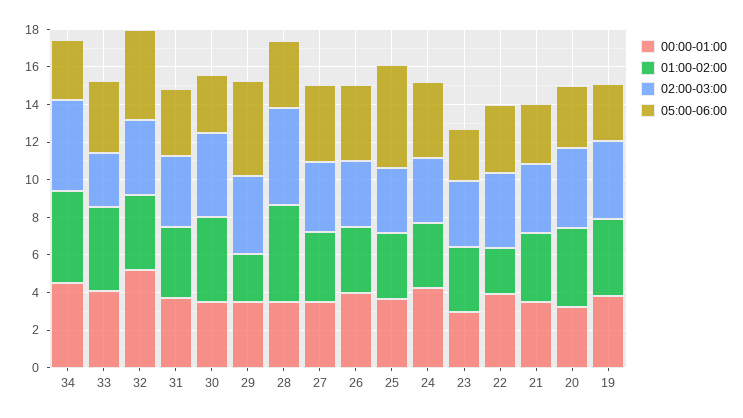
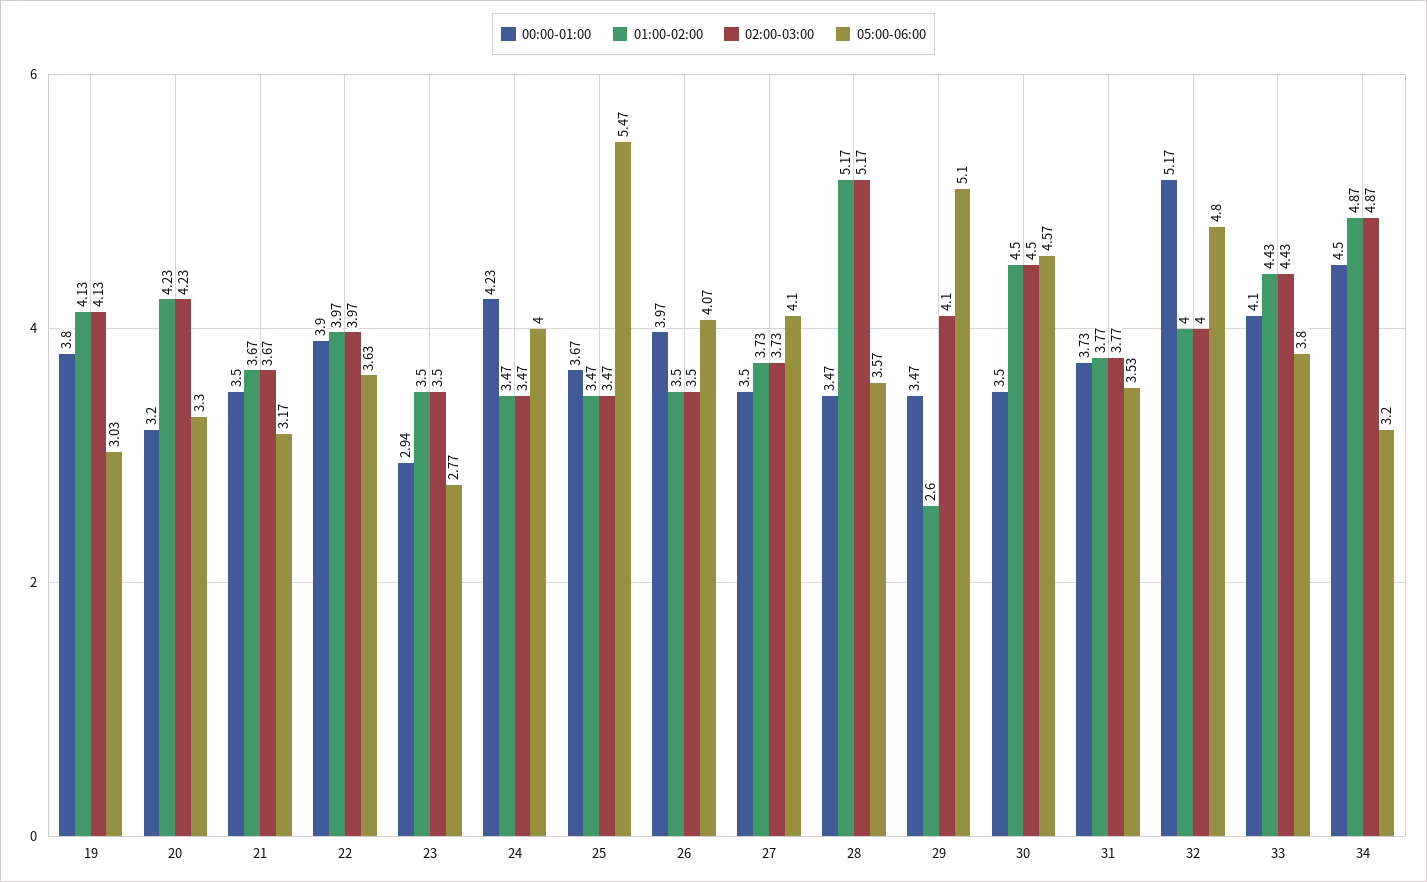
02:00-03:00, 33: 3 -> 4.43
05:00-06:00, 30: 3 -> 4.57
01:00-02:00, 22: 2.5 -> 3.97

